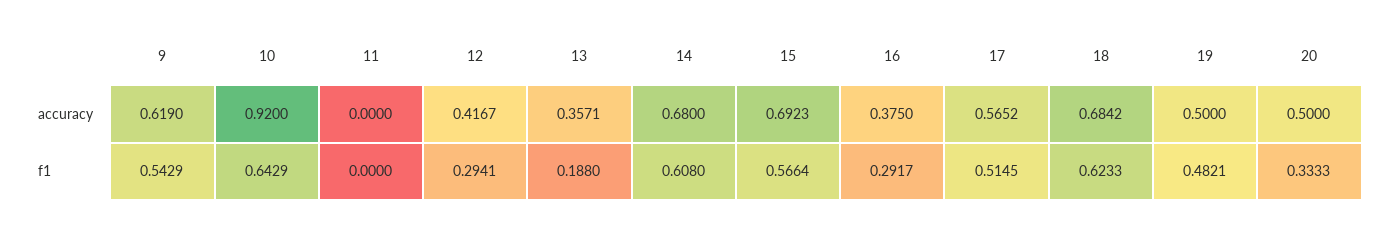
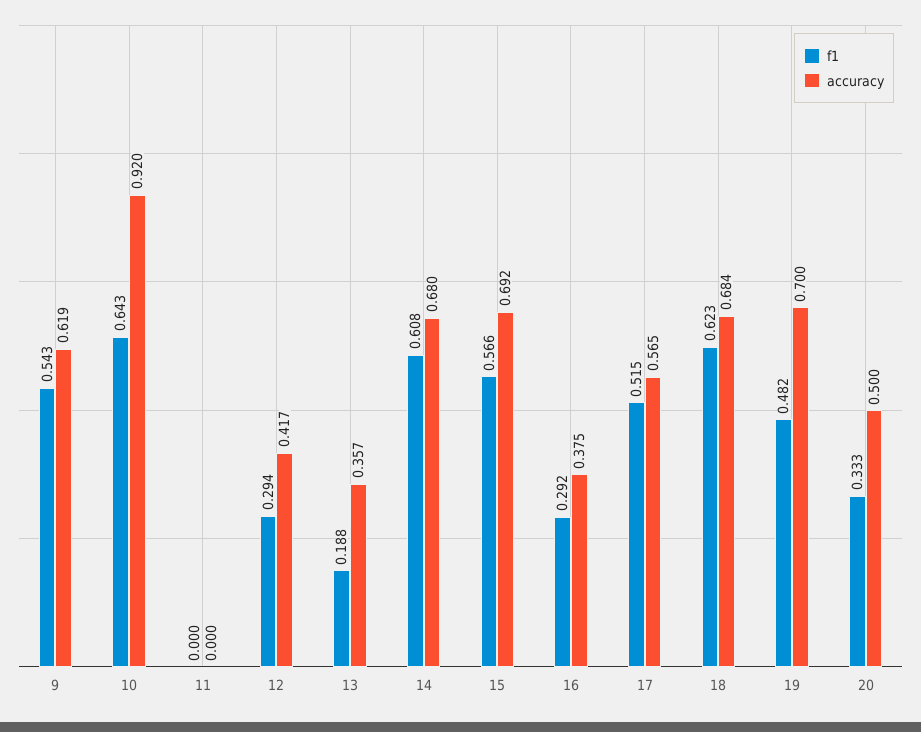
accuracy, 19: 0.5 -> 0.7

